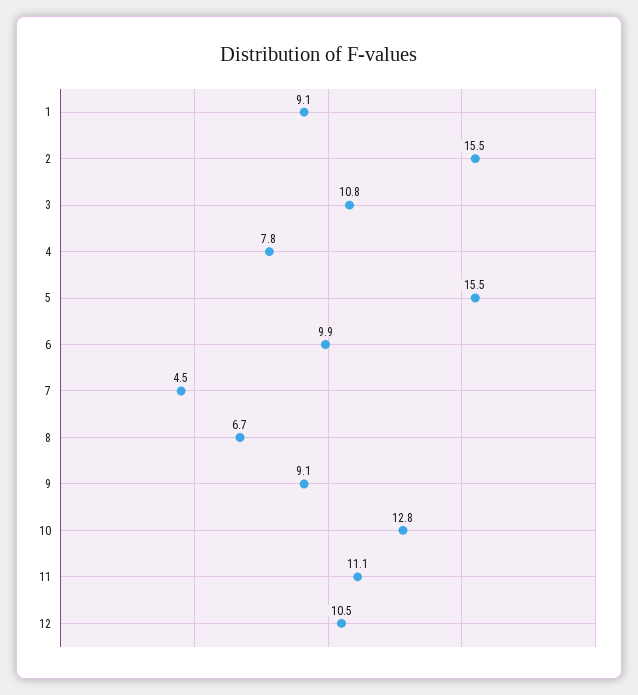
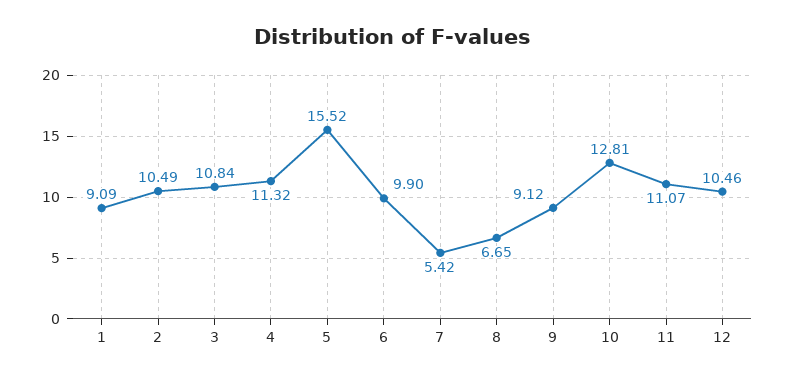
2: 15.5 -> 10.49
4: 7.8 -> 11.32
7: 4.5 -> 5.42

